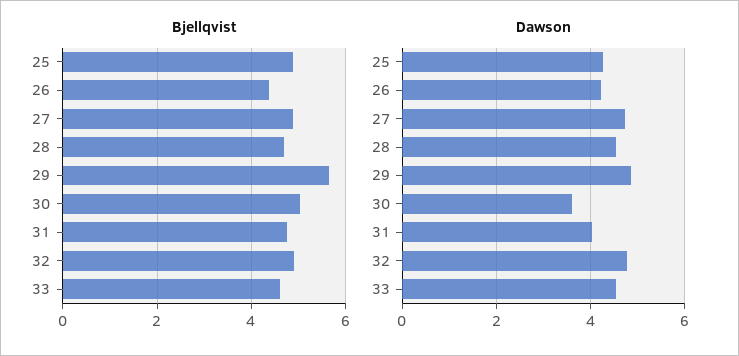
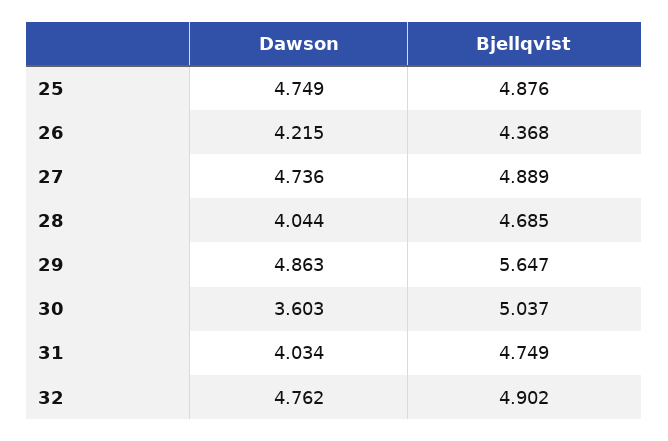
Bjellqvist, 33: 4.6 -> none
Dawson, 25: 4.2 -> 4.749
Dawson, 28: 4.6 -> 4.044
Dawson, 33: 4.6 -> none

